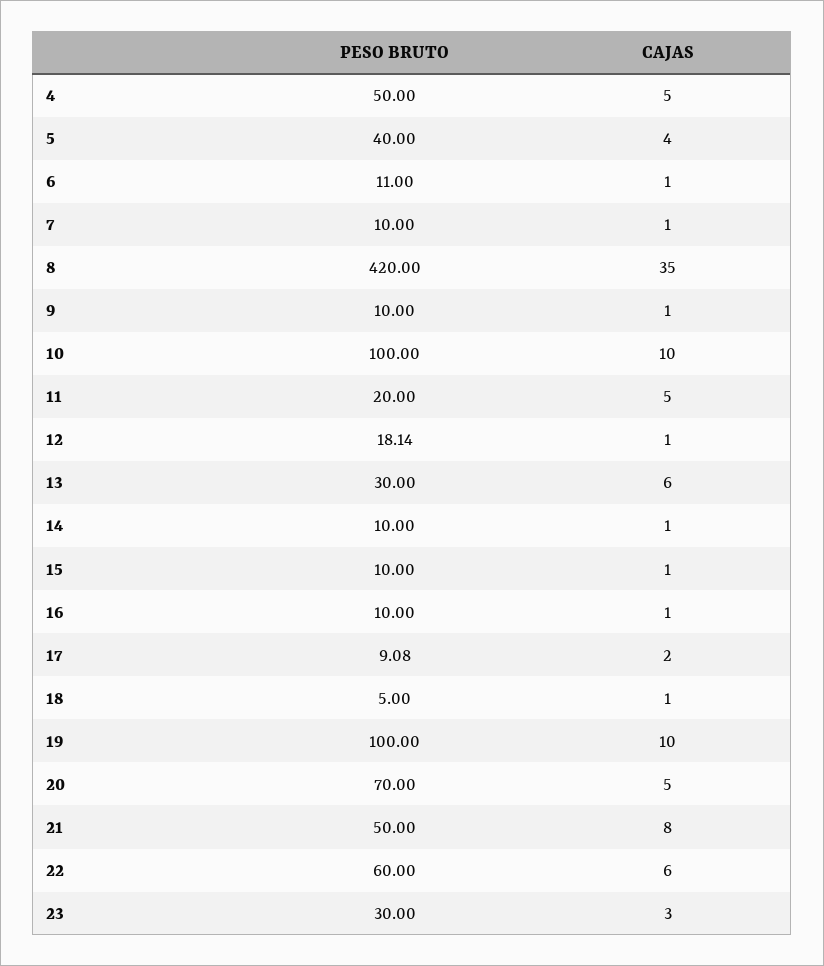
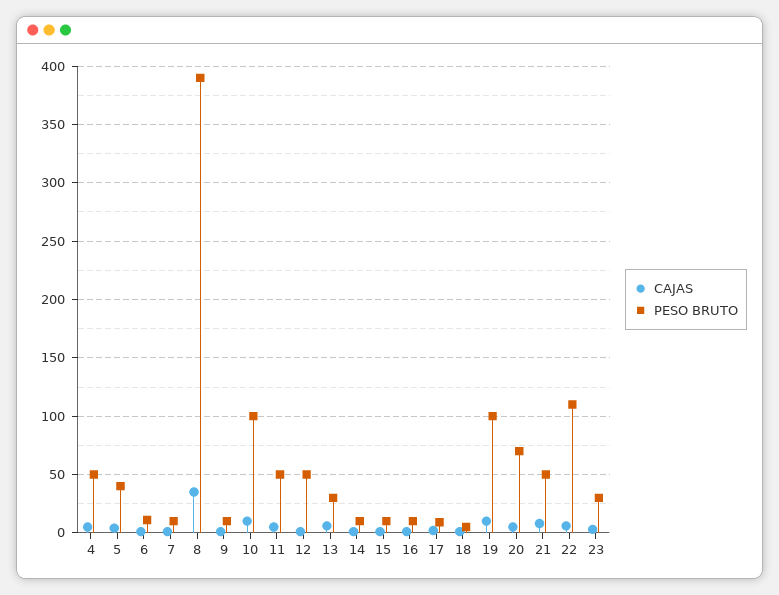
PESO BRUTO, 8: 420 -> 390
PESO BRUTO, 11: 20 -> 50
PESO BRUTO, 12: 18.14 -> 50
PESO BRUTO, 22: 60 -> 110

